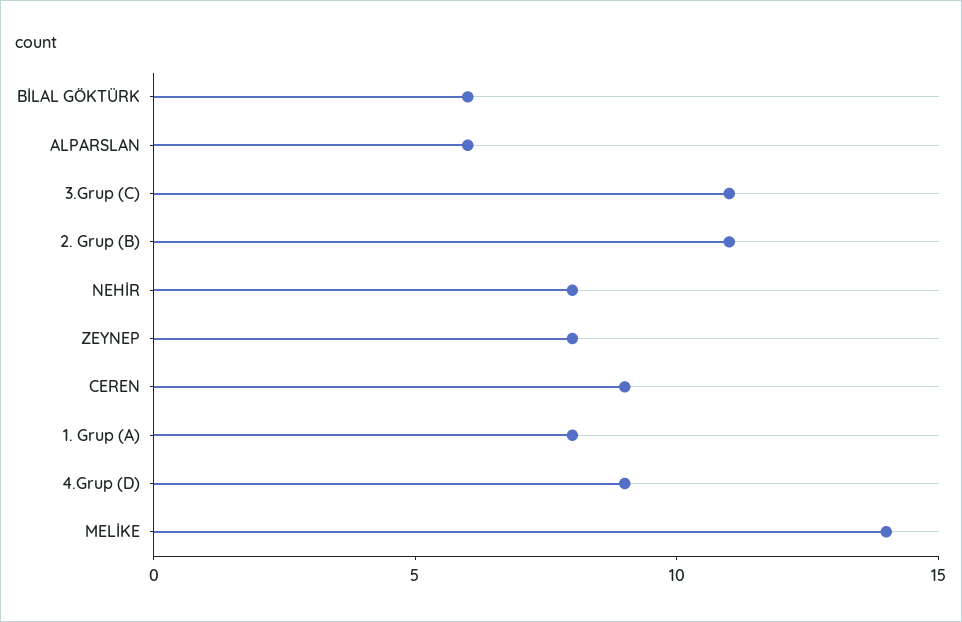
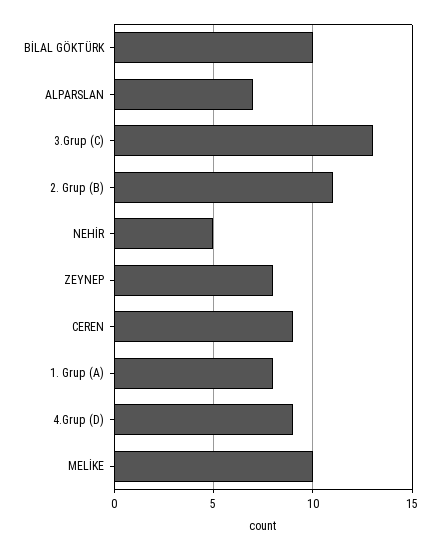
BİLAL GÖKTÜRK: 6 -> 10
ALPARSLAN: 6 -> 7
3.Grup (C): 11 -> 13
NEHİR: 8 -> 5
MELİKE: 14 -> 10

